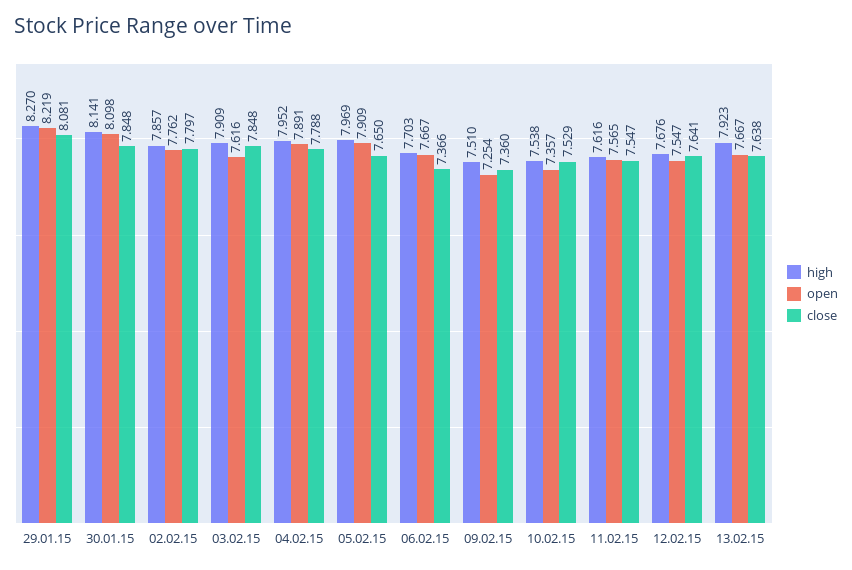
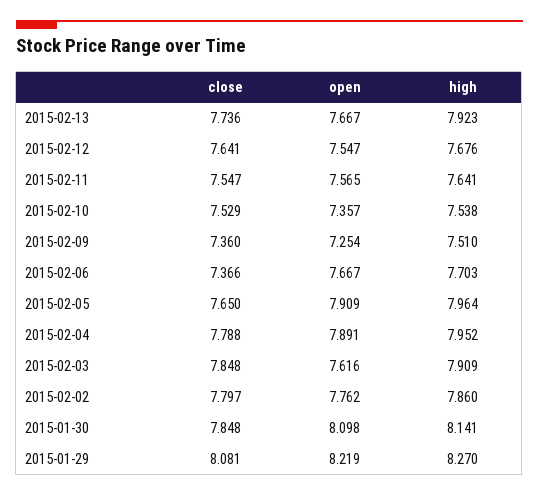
high, 02.02.15: 7.857 -> 7.86
high, 05.02.15: 7.969 -> 7.964
high, 11.02.15: 7.616 -> 7.641
close, 13.02.15: 7.638 -> 7.736

